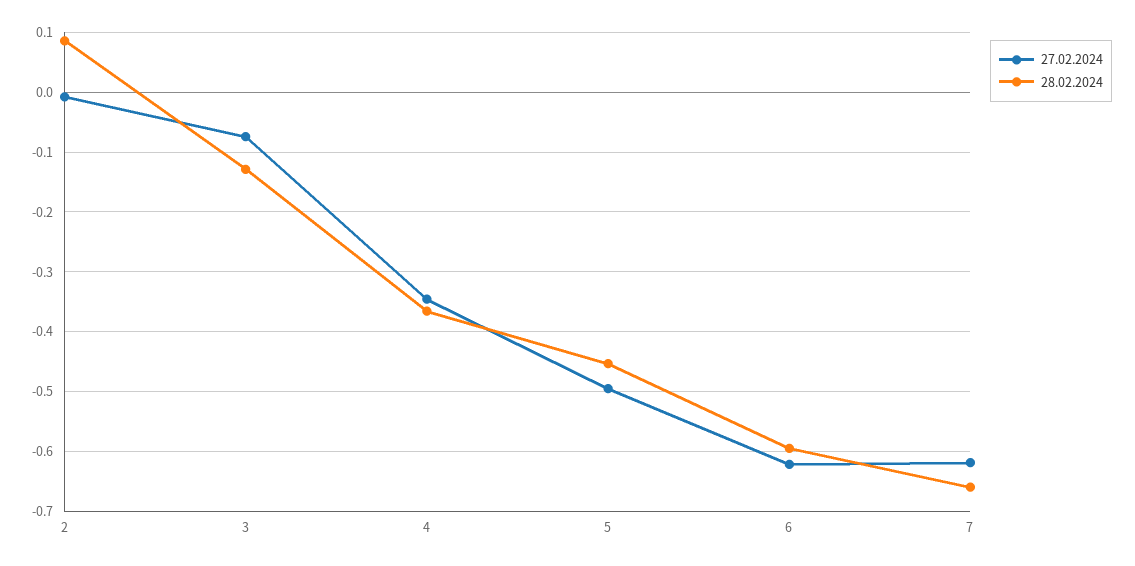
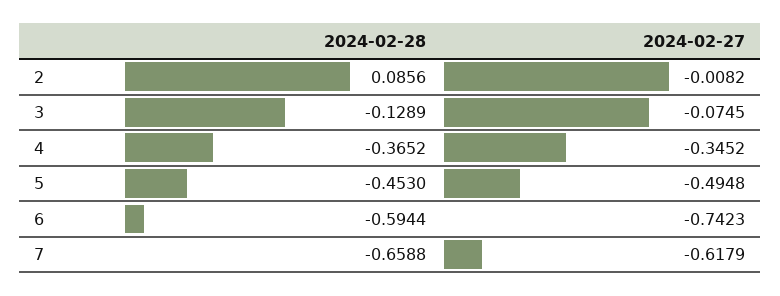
27.02.2024, 6: -0.62 -> -0.7423

